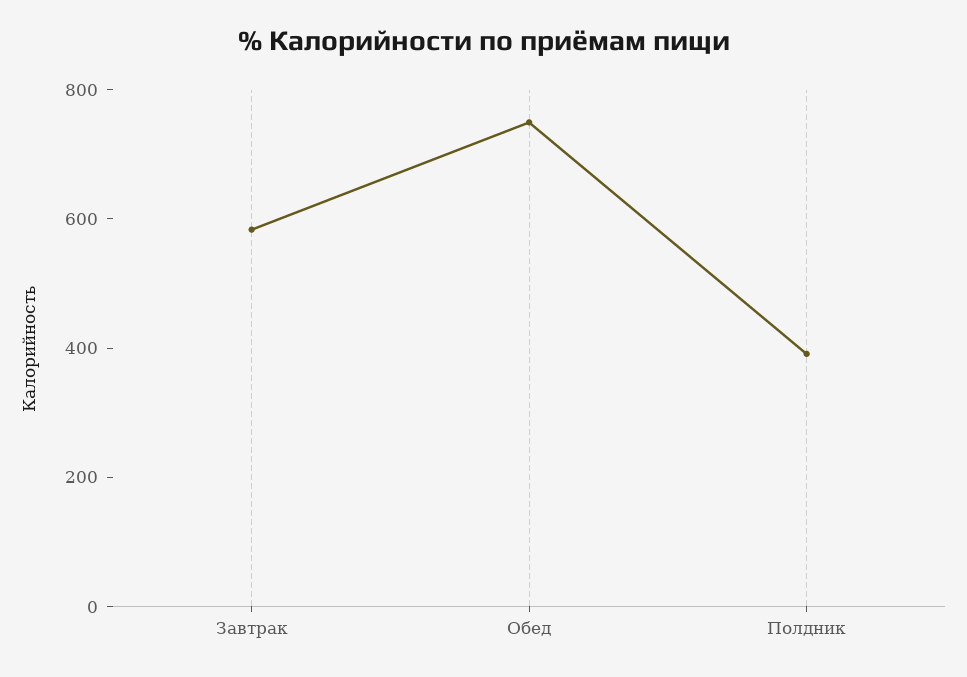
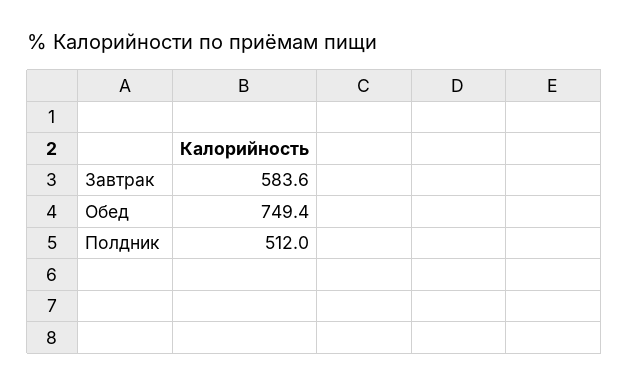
Полдник: 400 -> 512

